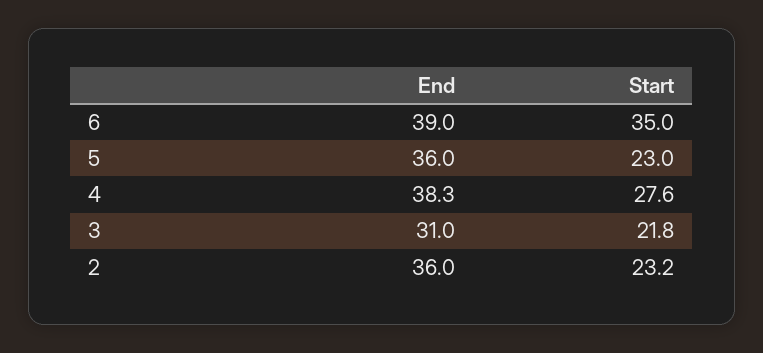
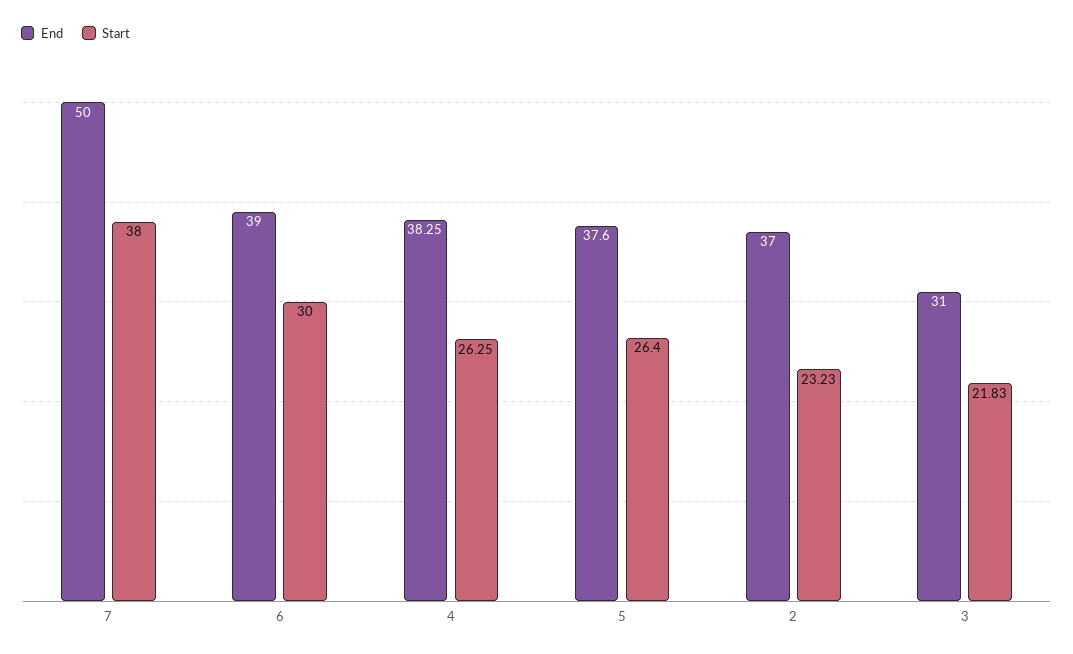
Start, 6: 35 -> 30
End, 5: 36 -> 37.6
Start, 5: 23 -> 26.4
Start, 4: 27.6 -> 26.25
End, 2: 36 -> 37
End, 7: none -> 50
Start, 7: none -> 38

